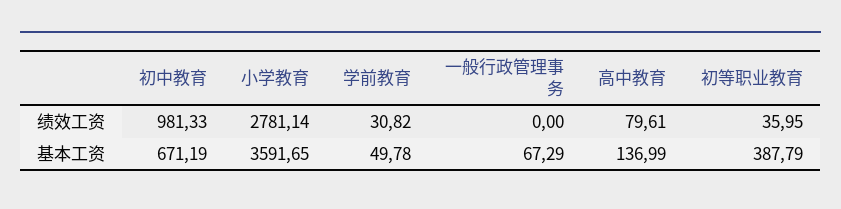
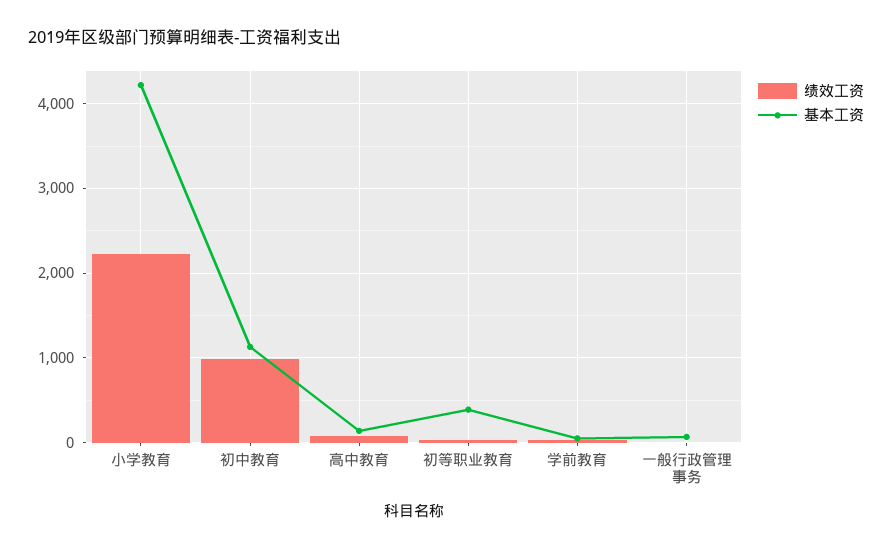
绩效工资, 小学教育: 2781.14 -> 2200
基本工资, 初中教育: 671.19 -> 1100
基本工资, 小学教育: 3591.65 -> 4200

